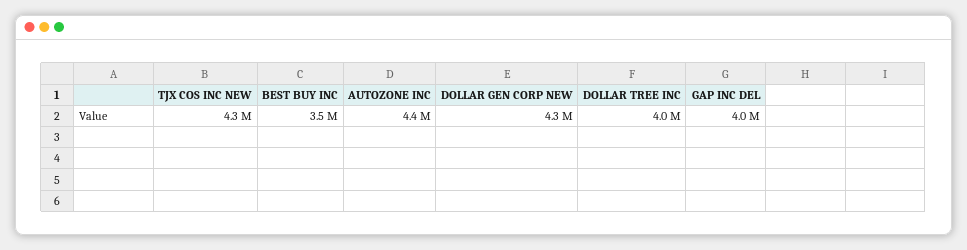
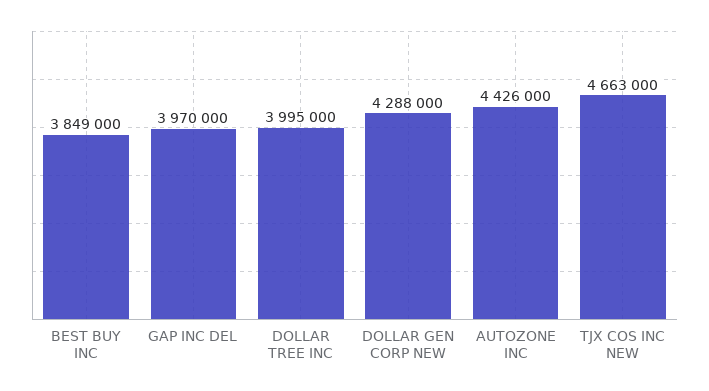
TJX COS INC NEW: 4300000 -> 4663000
BEST BUY INC: 3500000 -> 3849000

